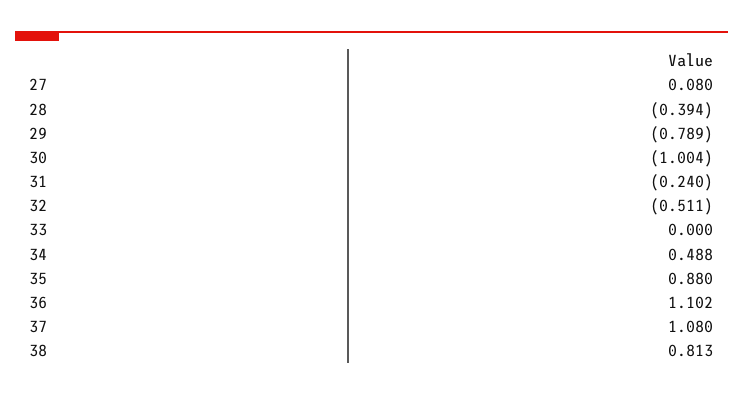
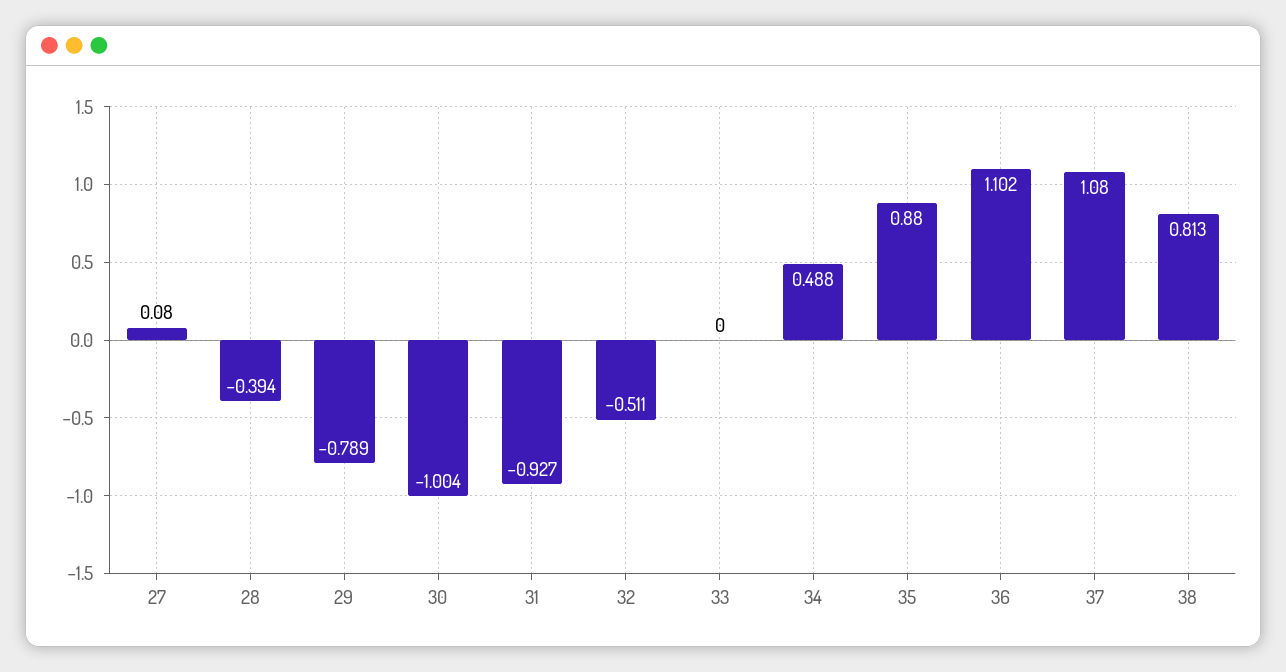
31: -0.24 -> -0.927

